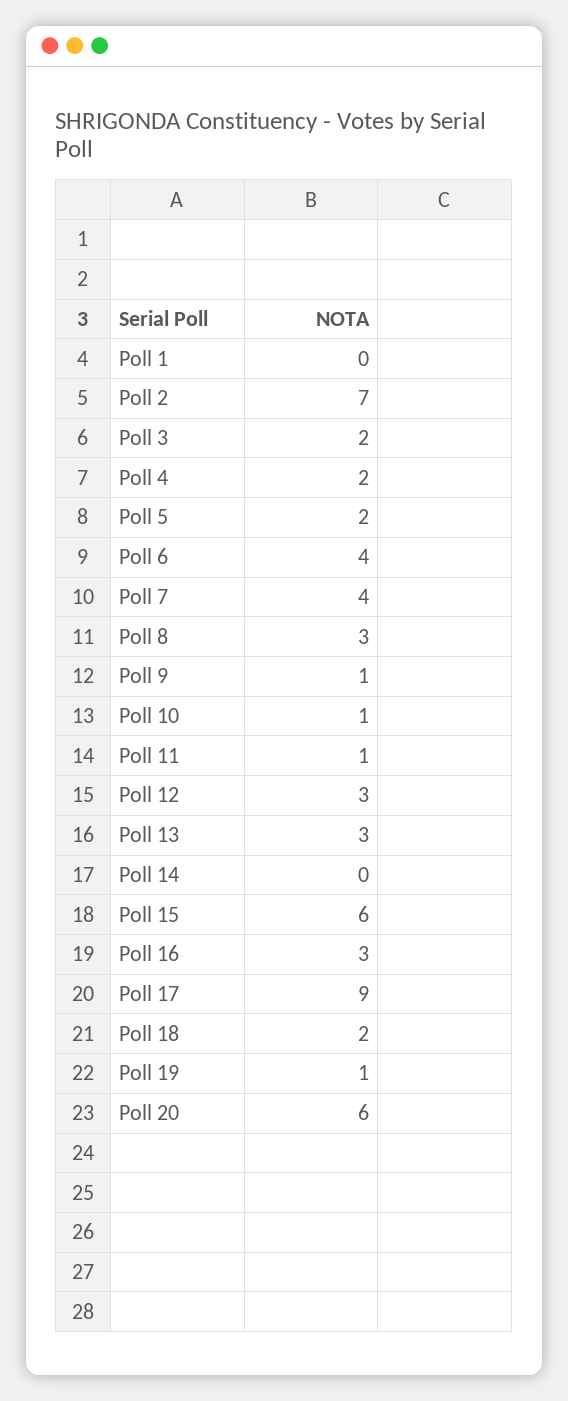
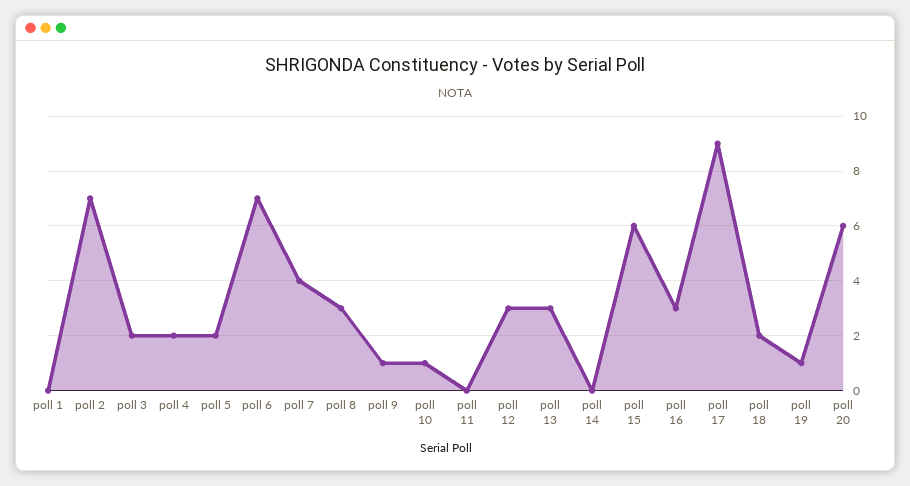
Poll 6: 4 -> 7
Poll 11: 1 -> 0

